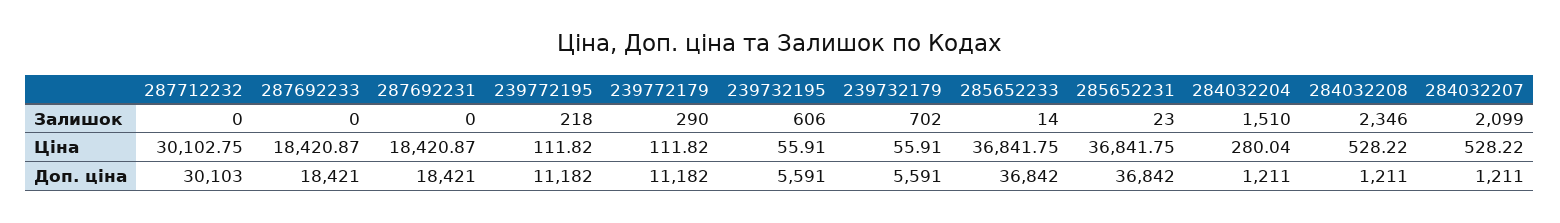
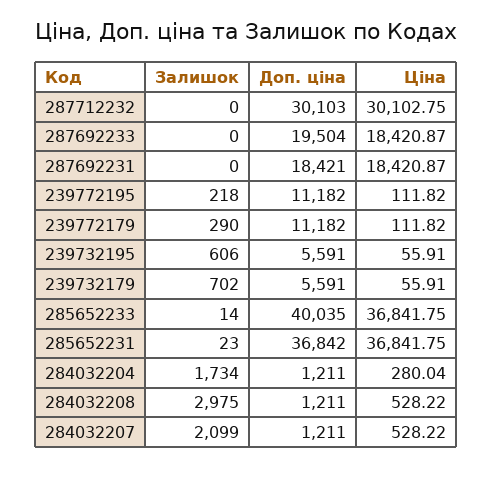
284032204, Залишок: 1510 -> 1734
284032208, Залишок: 2346 -> 2975
287692233, Доп. ціна: 18421 -> 19504
285652233, Доп. ціна: 36842 -> 40035

